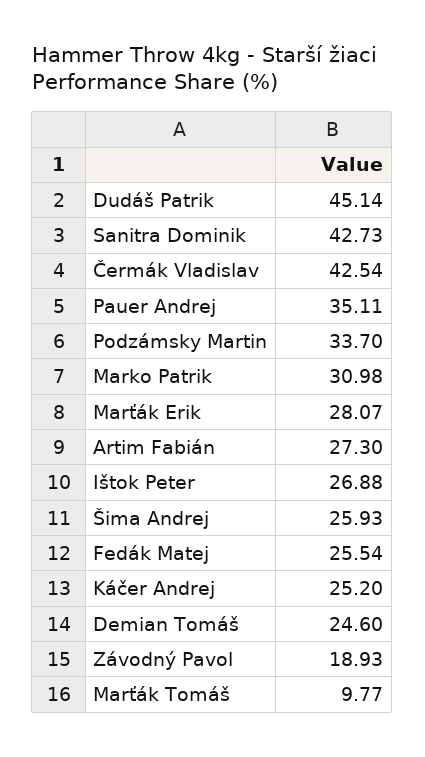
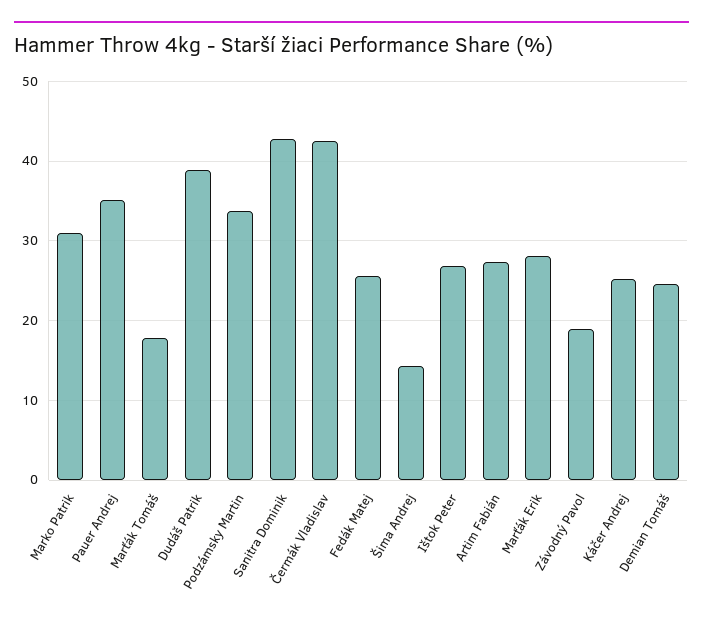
Dudáš Patrik: 45.14 -> 39
Šima Andrej: 25.93 -> 14
Marťák Tomáš: 9.77 -> 18

